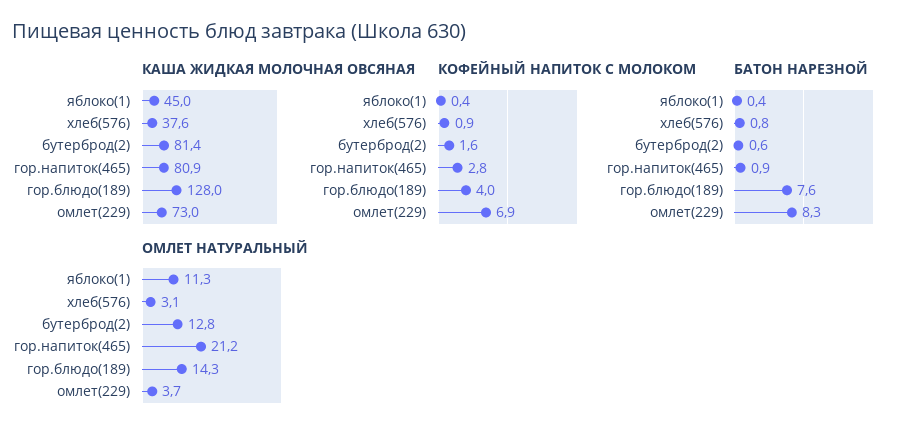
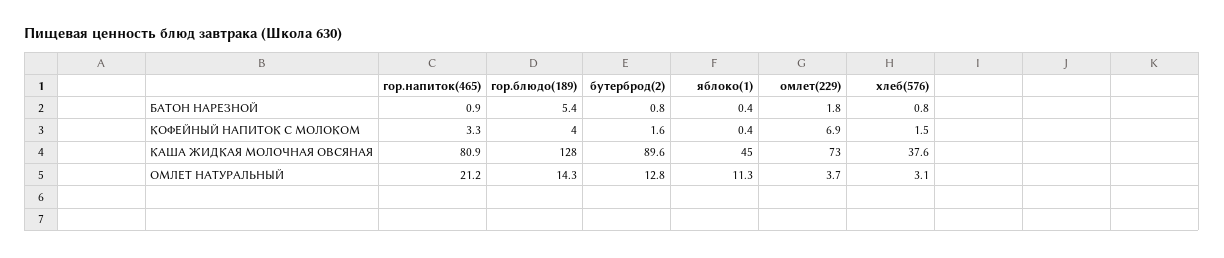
КАША ЖИДКАЯ МОЛОЧНАЯ ОВСЯНАЯ, бутерброд(2): 81.4 -> 89.6
КОФЕЙНЫЙ НАПИТОК С МОЛОКОМ, хлеб(576): 0.9 -> 1.5
КОФЕЙНЫЙ НАПИТОК С МОЛОКОМ, гор.напиток(465): 2.8 -> 3.3
БАТОН НАРЕЗНОЙ, бутерброд(2): 0.6 -> 0.8
БАТОН НАРЕЗНОЙ, гор.блюдо(189): 7.6 -> 5.4
БАТОН НАРЕЗНОЙ, омлет(229): 8.3 -> 1.8

